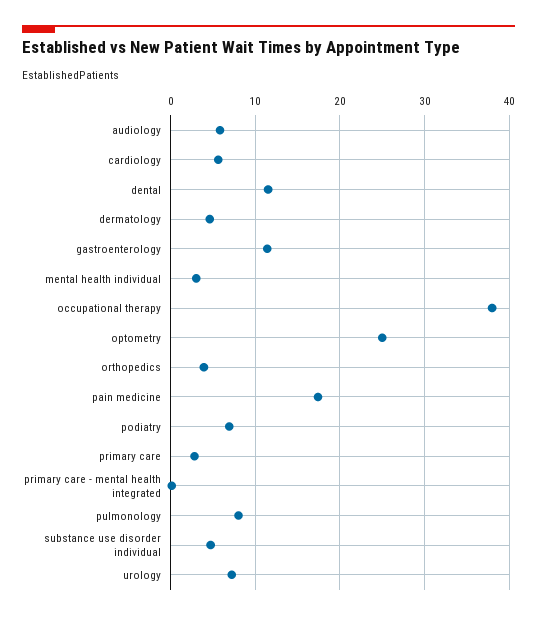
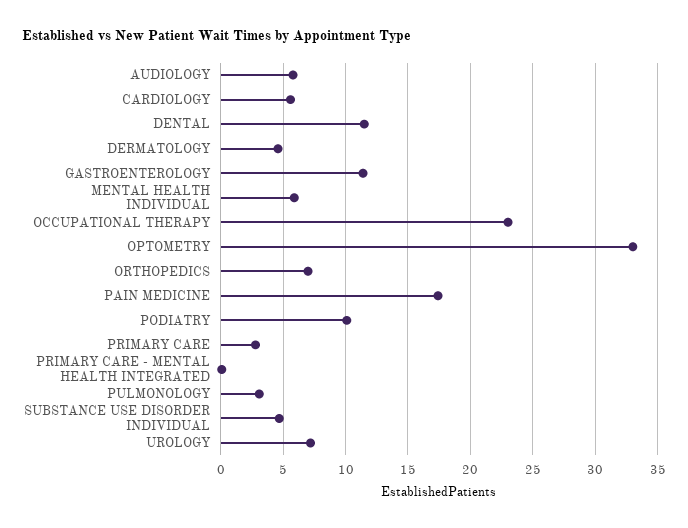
mental health individual: 3 -> 6
occupational therapy: 38 -> 23
optometry: 25 -> 33
orthopedics: 4 -> 7
podiatry: 7 -> 10
pulmonology: 8 -> 3

